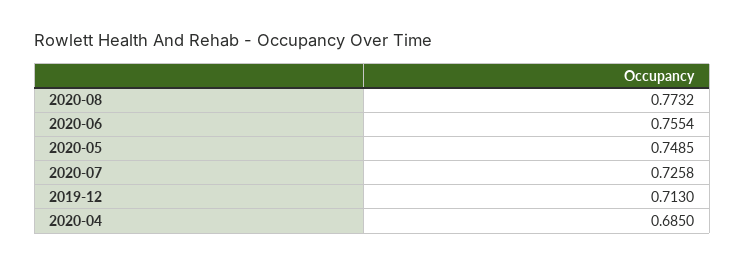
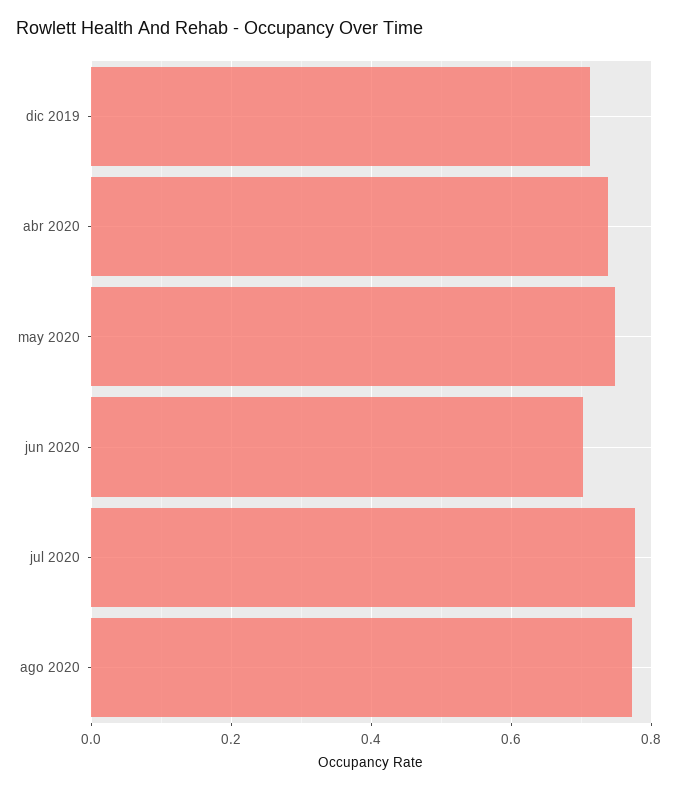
2020-06: 0.7554 -> 0.7
2020-07: 0.7258 -> 0.78
2020-04: 0.685 -> 0.74

